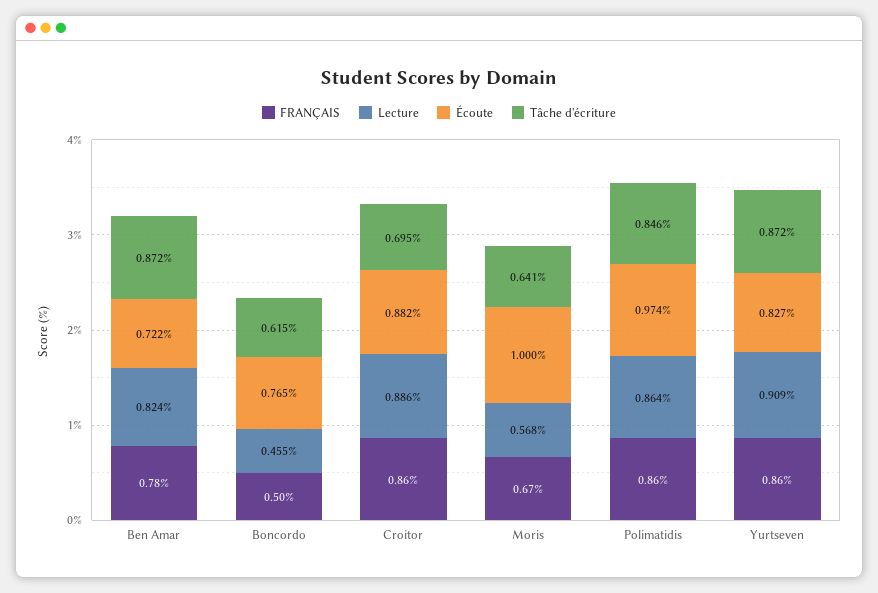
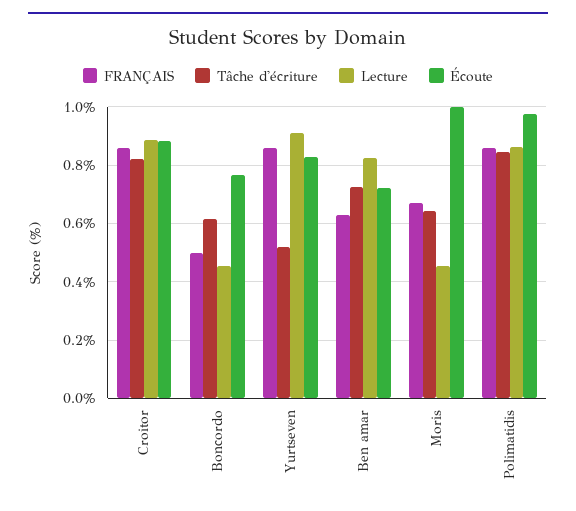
FRANÇAIS, Ben Amar: 0.78 -> 0.625
Tâche d'écriture, Ben Amar: 0.872 -> 0.725
Tâche d'écriture, Croitor: 0.695 -> 0.825
Lecture, Moris: 0.568 -> 0.45
Tâche d'écriture, Yurtseven: 0.872 -> 0.525

